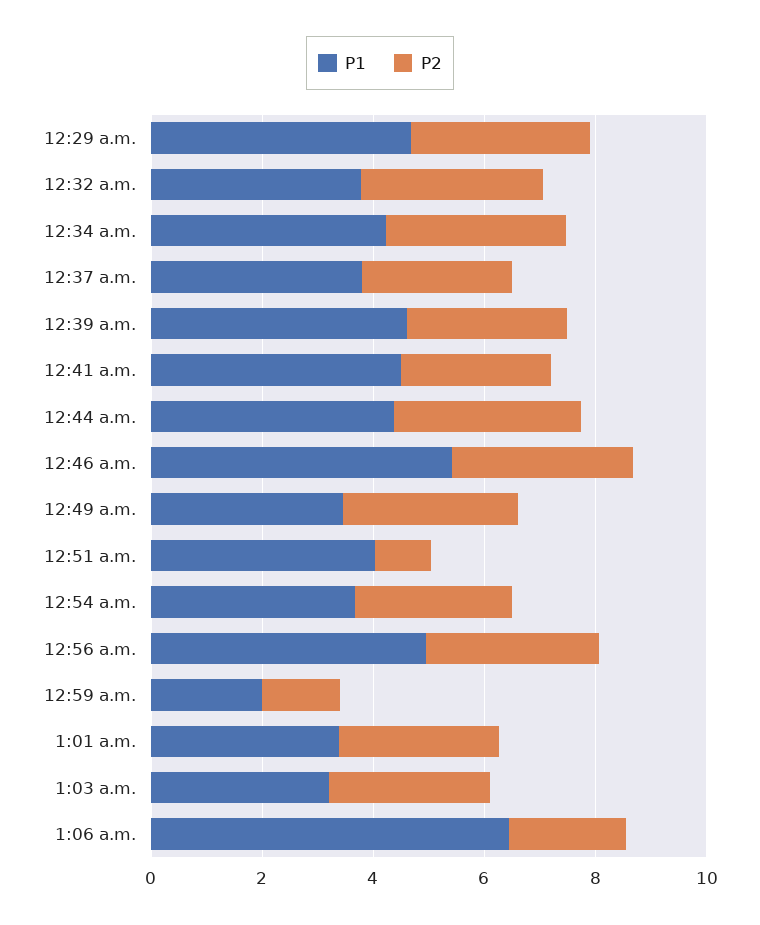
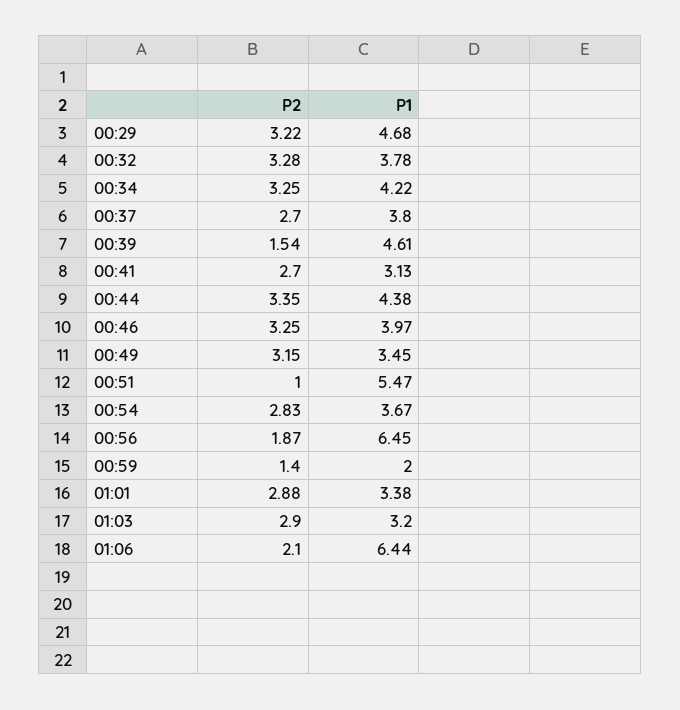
P2, 12:39 a.m.: 3 -> 1.54
P1, 12:41 a.m.: 4.5 -> 3.13
P1, 12:46 a.m.: 5.5 -> 3.97
P1, 12:51 a.m.: 4 -> 5.47
P1, 12:56 a.m.: 5 -> 6.45
P2, 12:56 a.m.: 3 -> 1.87

